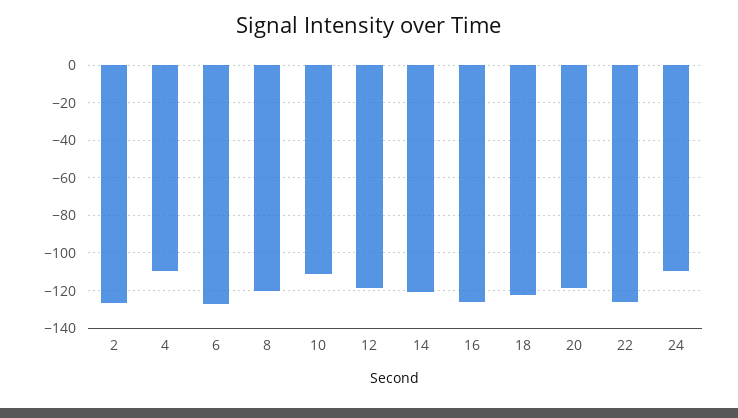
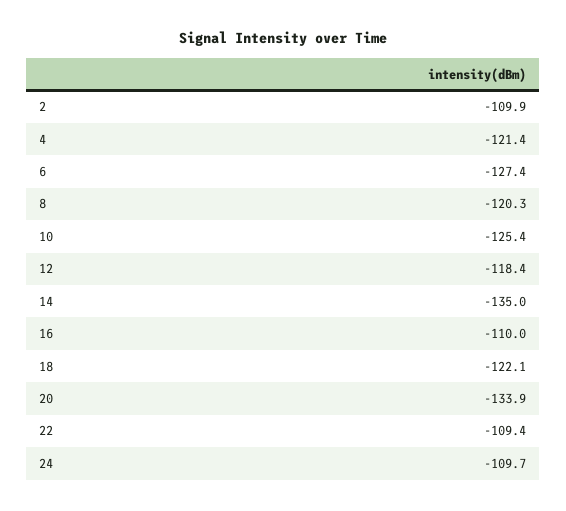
2: -125 -> -109.9
4: -110 -> -121.4
10: -110 -> -125.4
14: -120 -> -135
16: -125 -> -110
20: -120 -> -133.9
22: -125 -> -109.4

